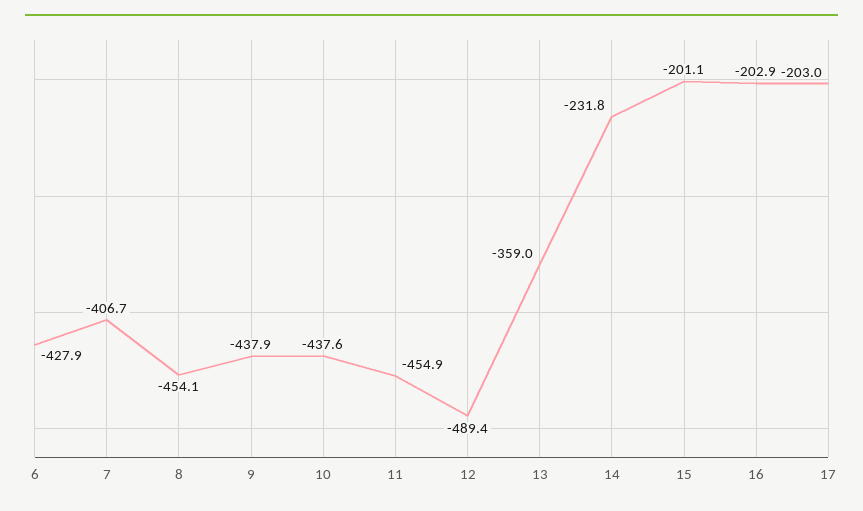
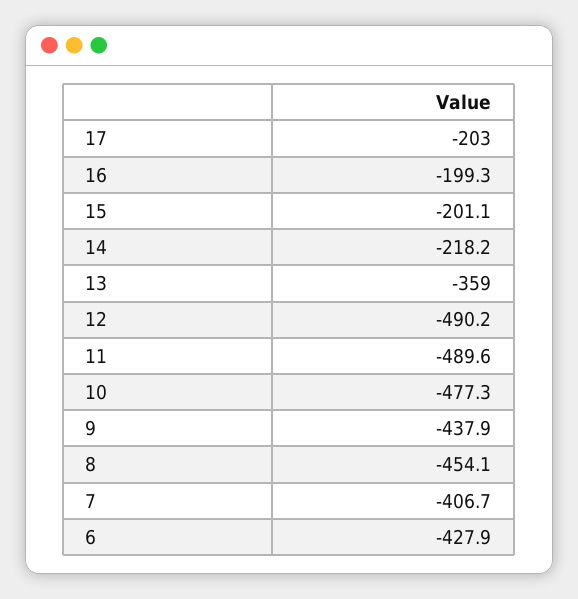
10: -437.6 -> -477.3
11: -454.9 -> -489.6
12: -489.4 -> -490.2
14: -231.8 -> -218.2
16: -202.9 -> -199.3

